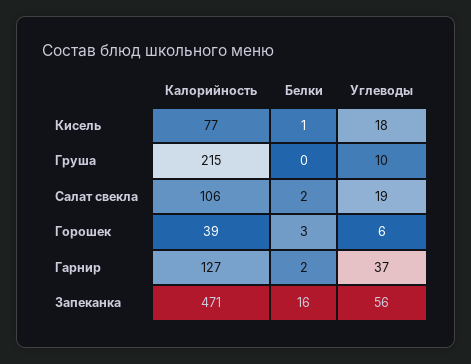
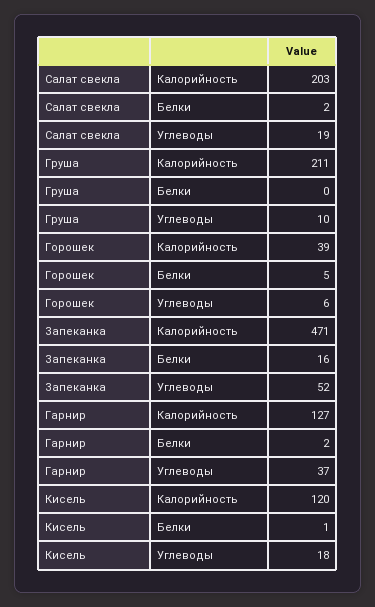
Калорийность, Кисель: 77 -> 120
Калорийность, Груша: 215 -> 211
Калорийность, Салат свекла: 106 -> 203
Белки, Горошек: 3 -> 5
Углеводы, Запеканка: 56 -> 52

